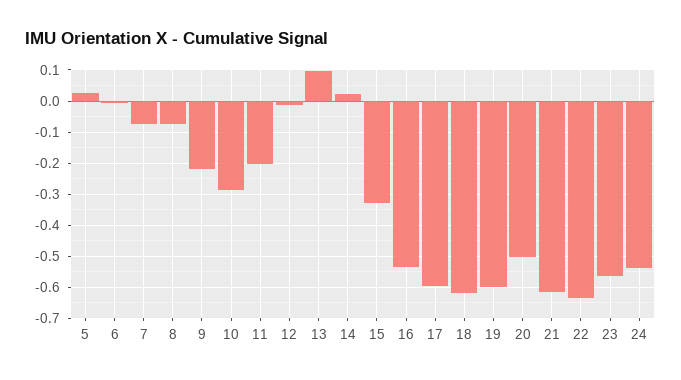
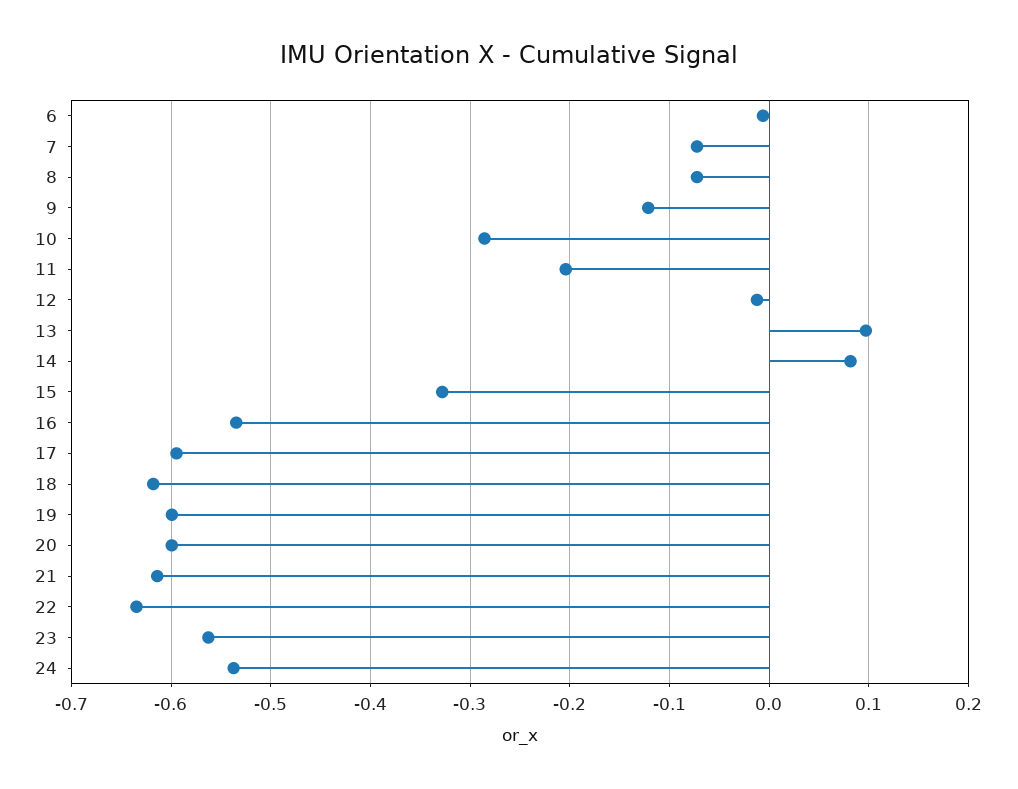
5: 0.02 -> none
9: -0.22 -> -0.12
14: 0.02 -> 0.08
20: -0.5 -> -0.6

